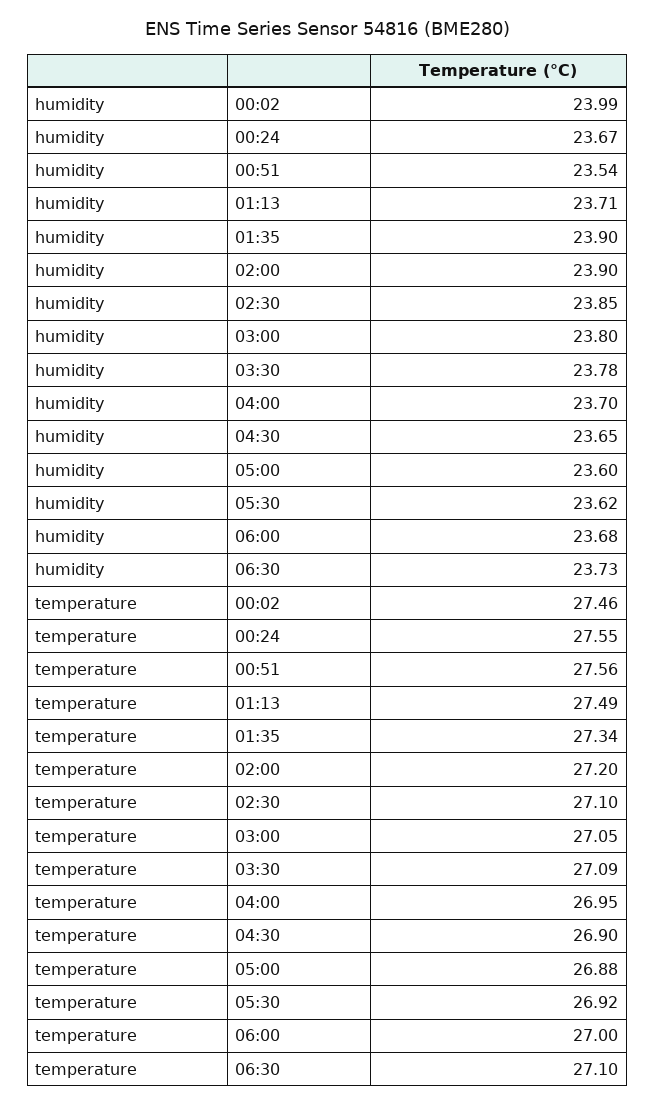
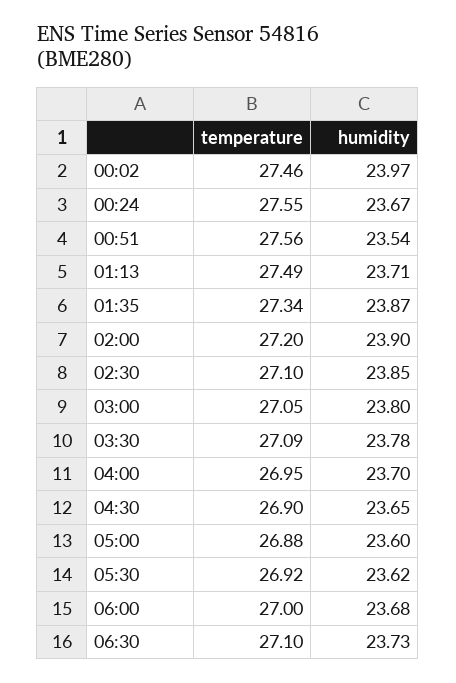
humidity, 00:02: 23.99 -> 23.97
humidity, 01:35: 23.9 -> 23.87

